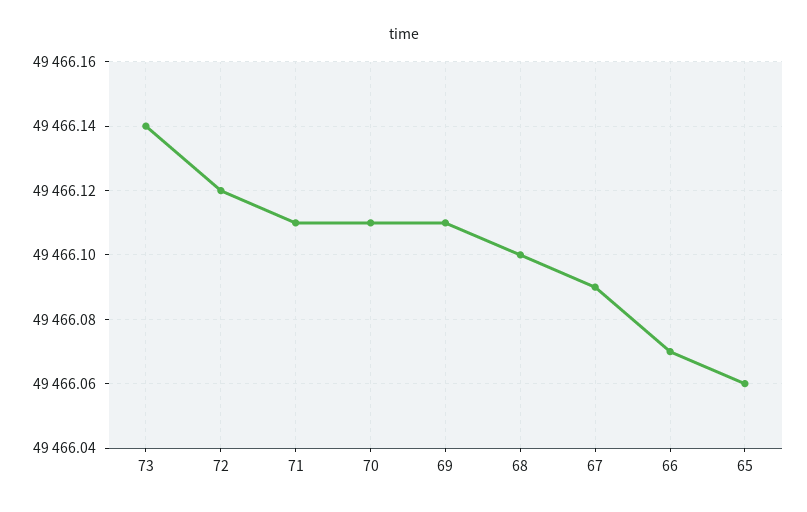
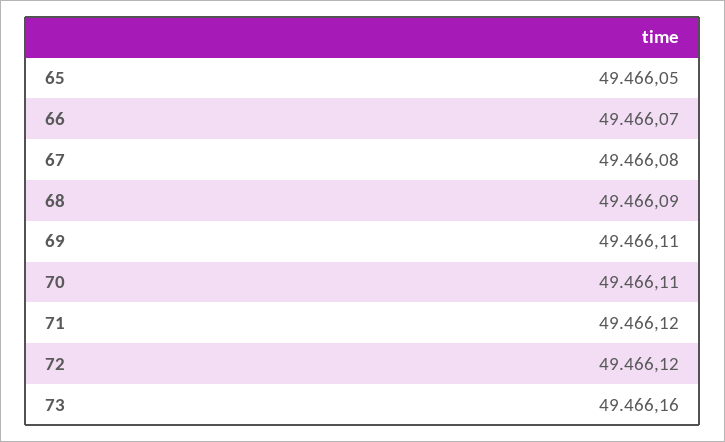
73: 49466.14 -> 49466.16
71: 49466.11 -> 49466.12
68: 49466.1 -> 49466.09
67: 49466.09 -> 49466.08
65: 49466.06 -> 49466.05

